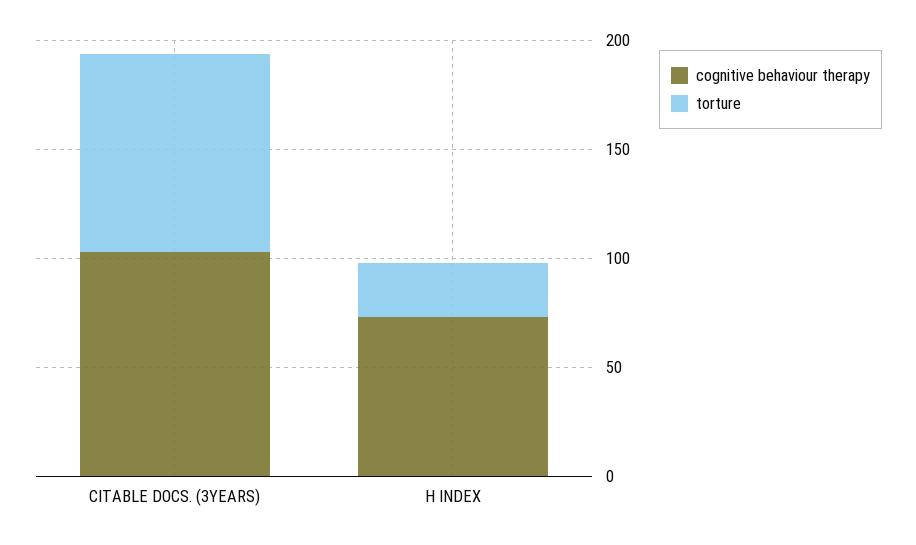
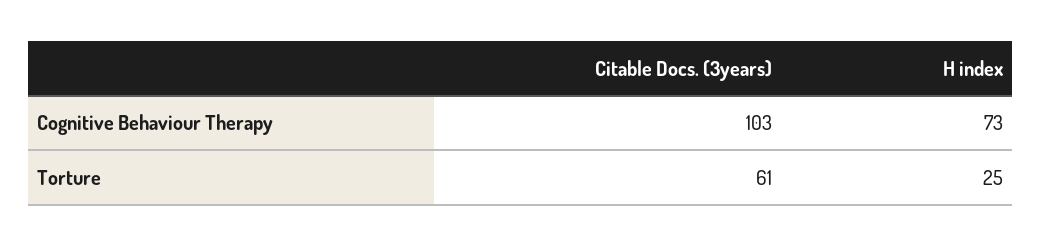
torture, CITABLE DOCS. (3YEARS): 90 -> 61

